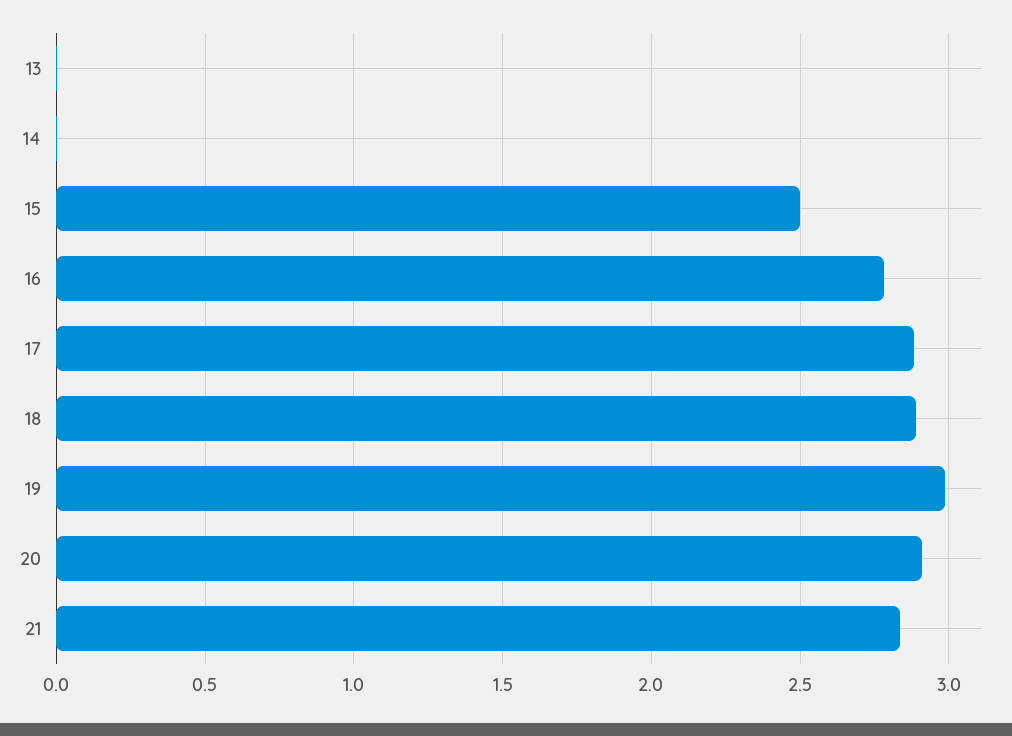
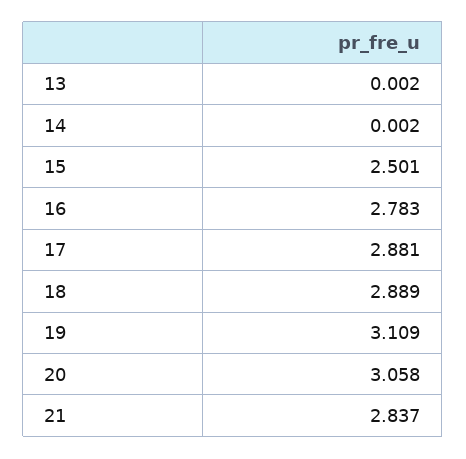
19: 3 -> 3.109
20: 2.9 -> 3.058

